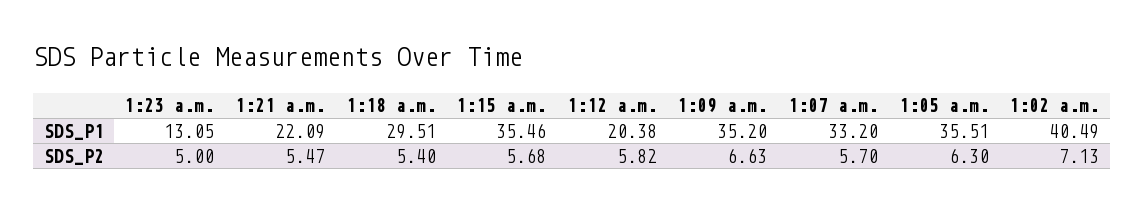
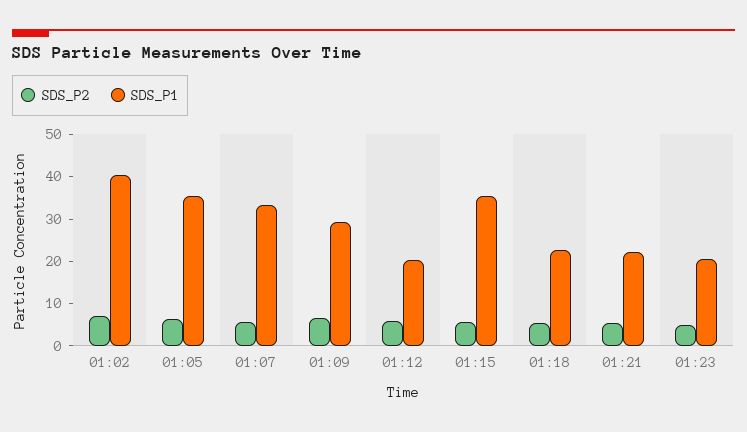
SDS_P1, 1:23 a.m.: 13.05 -> 20
SDS_P1, 1:18 a.m.: 29.51 -> 22
SDS_P1, 1:09 a.m.: 35.2 -> 30

